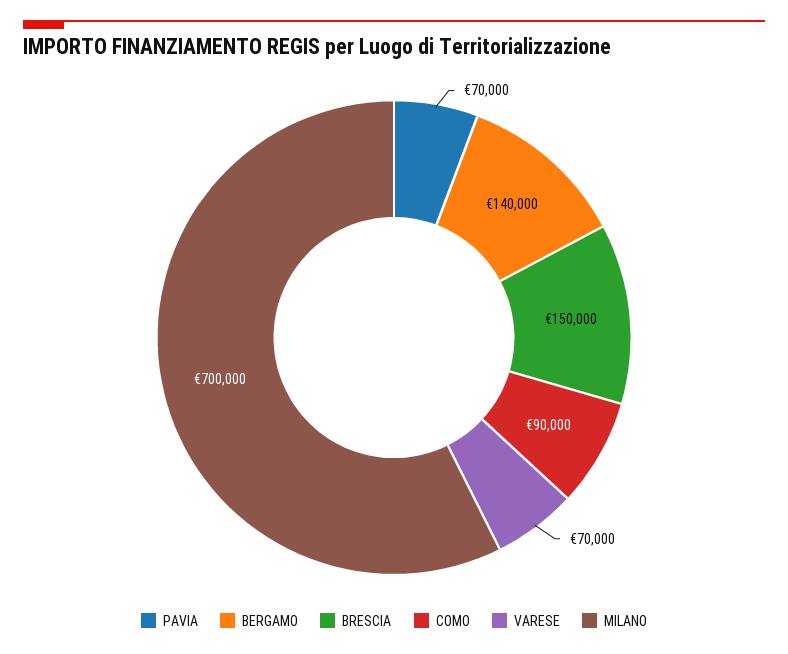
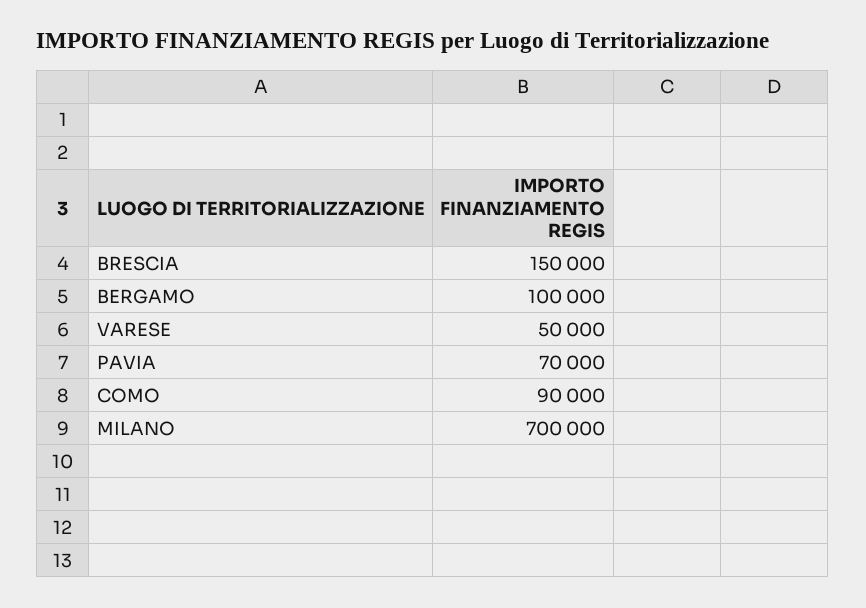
BERGAMO: 140000 -> 100000
VARESE: 70000 -> 50000

